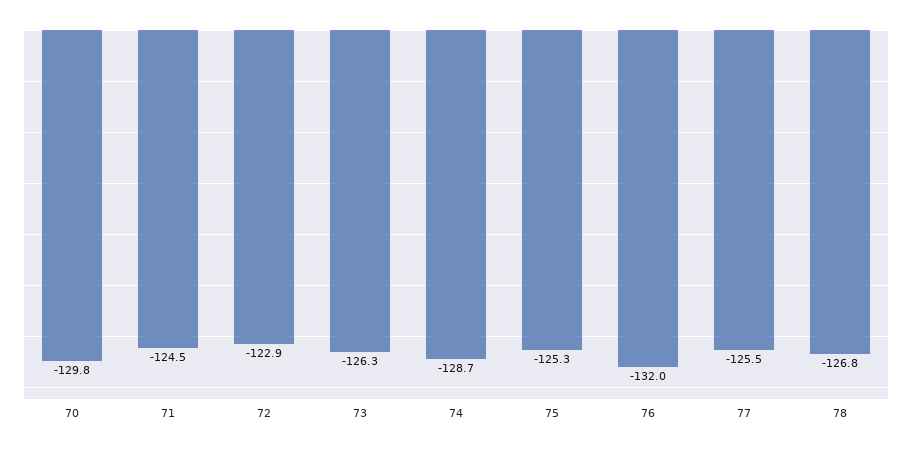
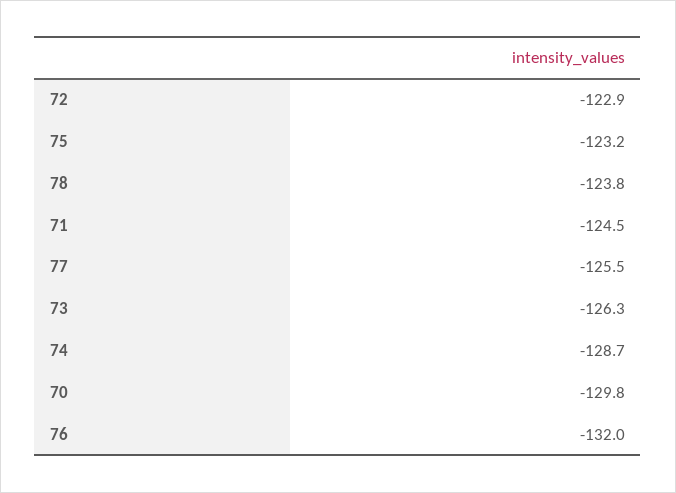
75: -125.3 -> -123.2
78: -126.8 -> -123.8

